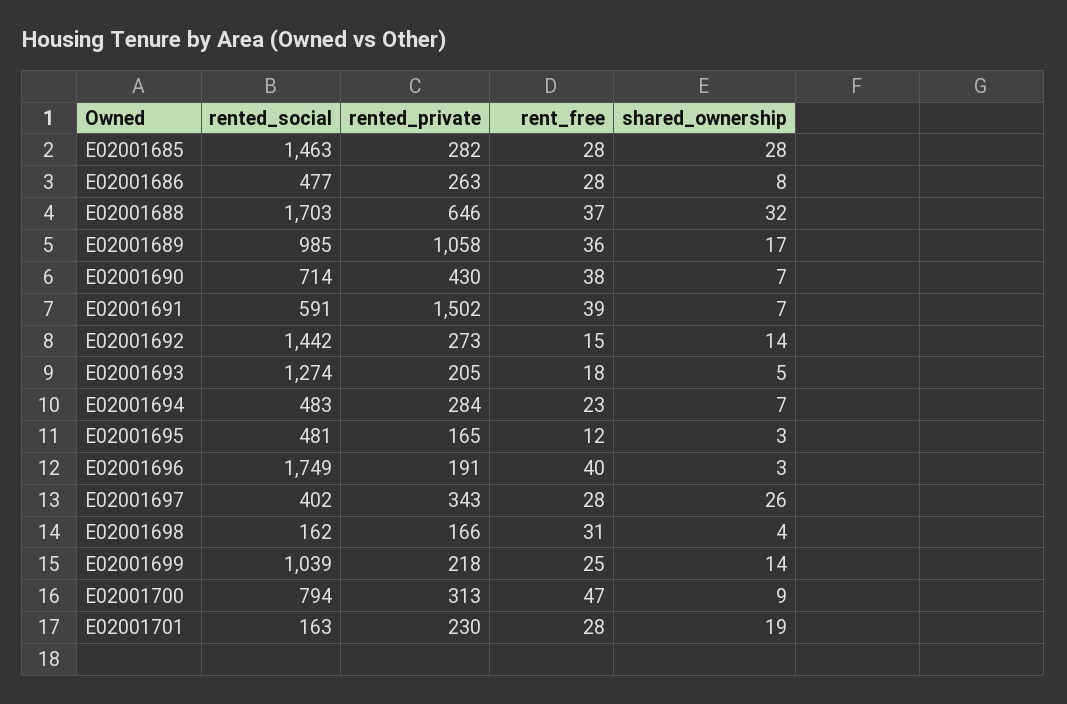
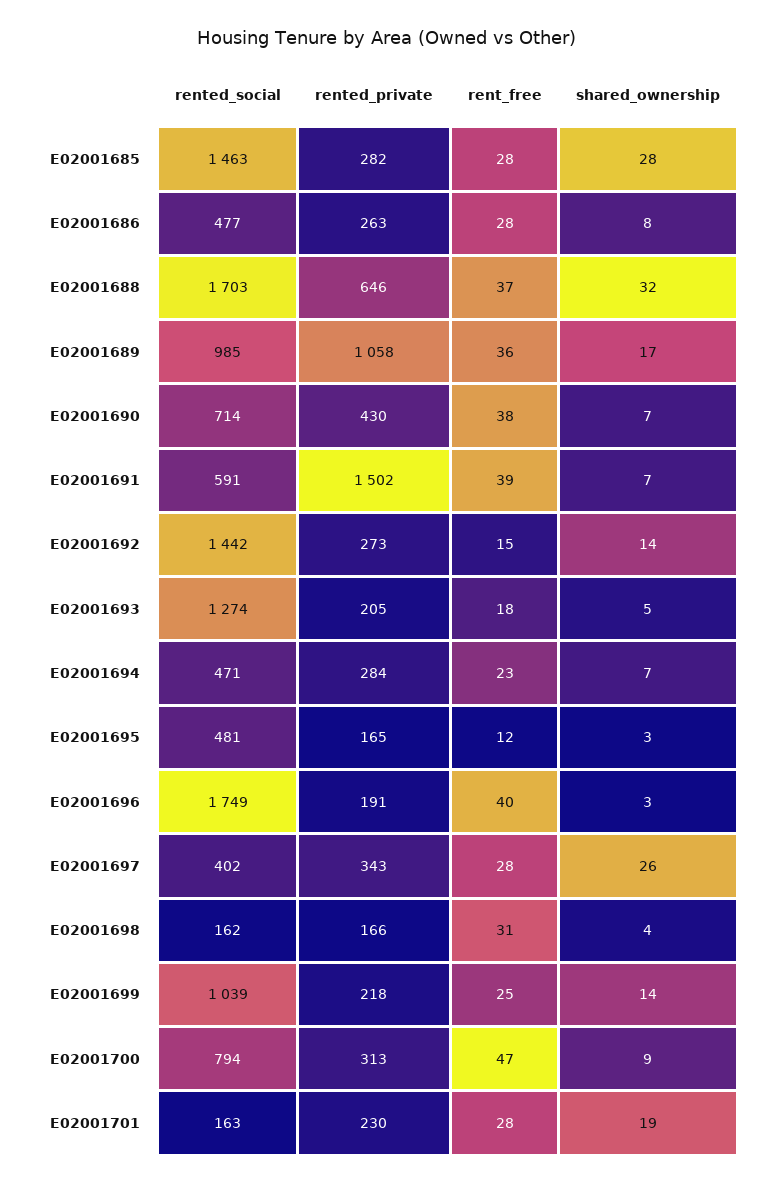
rented_social, E02001694: 483 -> 471

